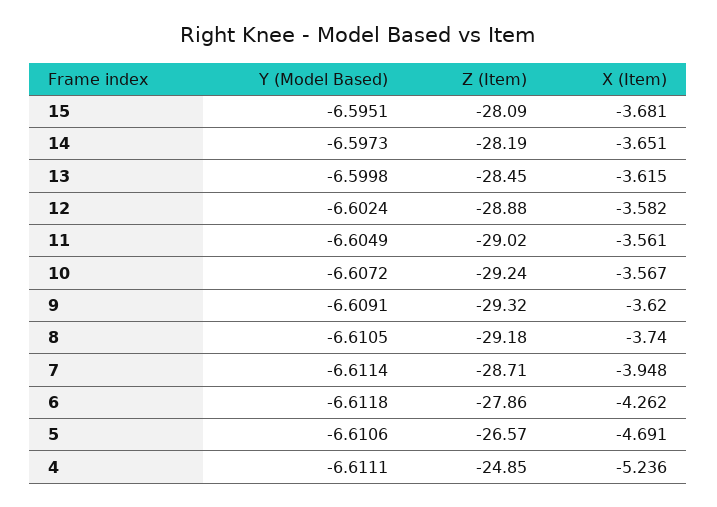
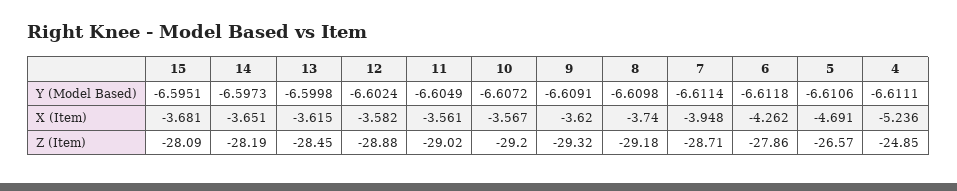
Z (Item), 10: -29.24 -> -29.2
Y (Model Based), 8: -6.6105 -> -6.6098

